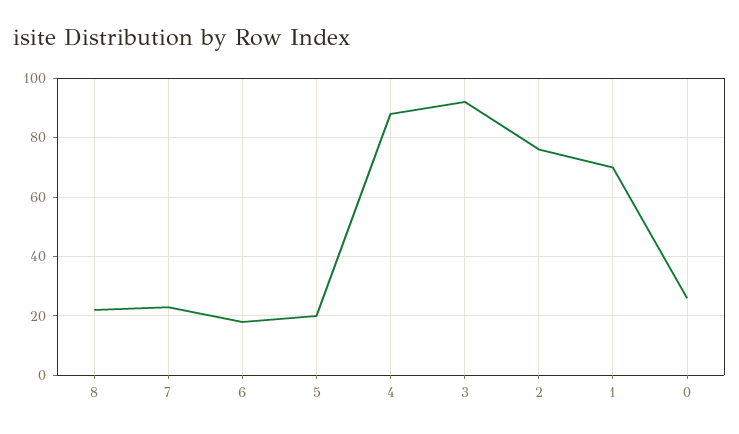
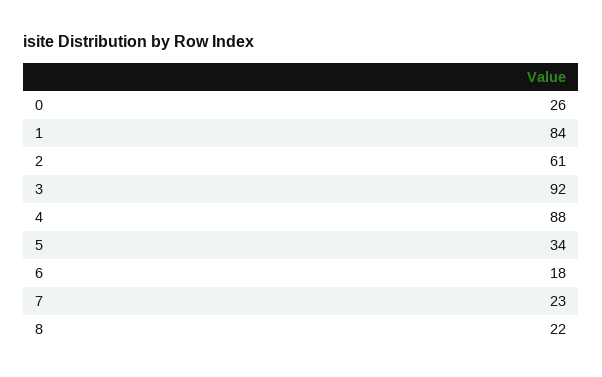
5: 20 -> 34
2: 75 -> 61
1: 70 -> 84

